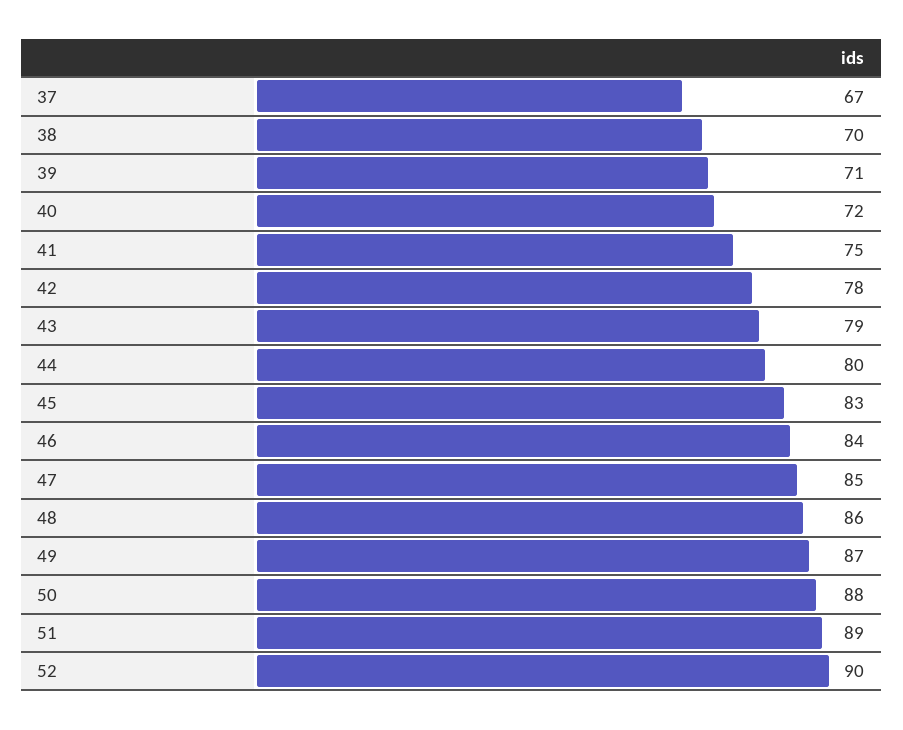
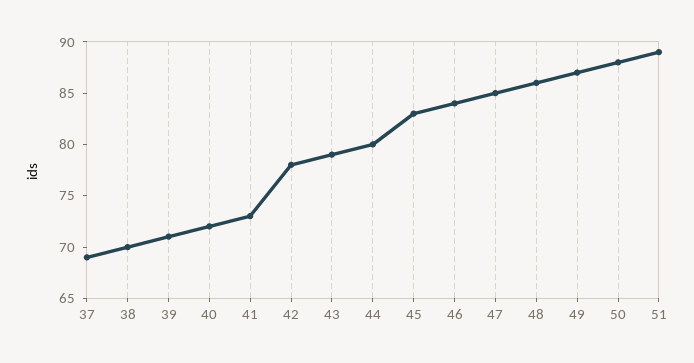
37: 67 -> 69
41: 75 -> 73
52: 90 -> none

